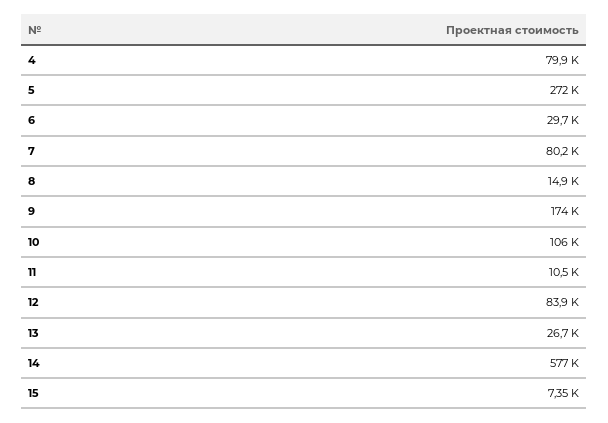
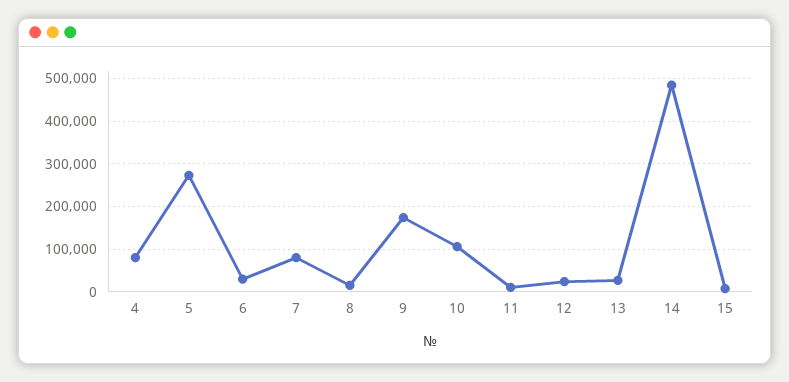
12: 83900 -> 20000
14: 577000 -> 480000

